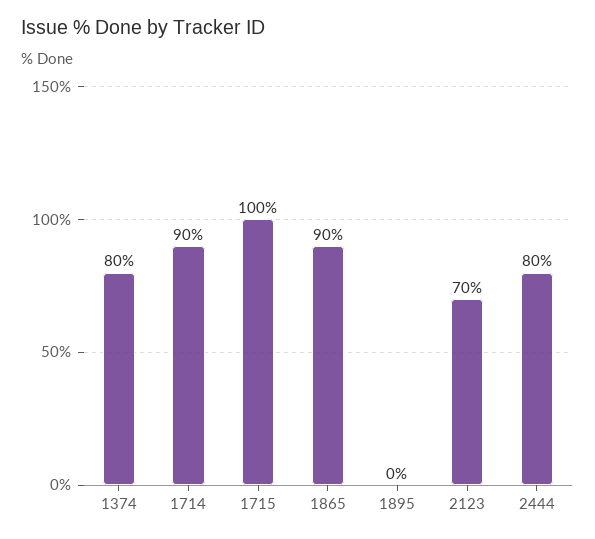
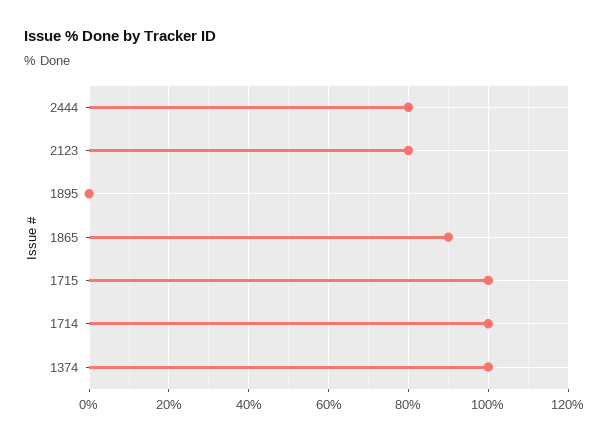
1374: 80 -> 100
1714: 90 -> 100
2123: 70 -> 80

